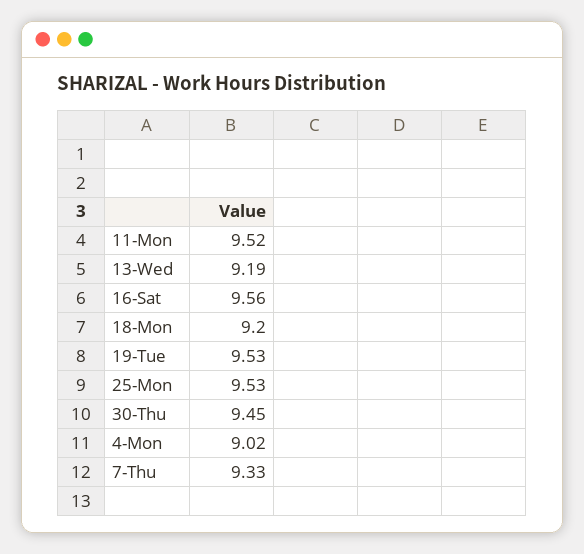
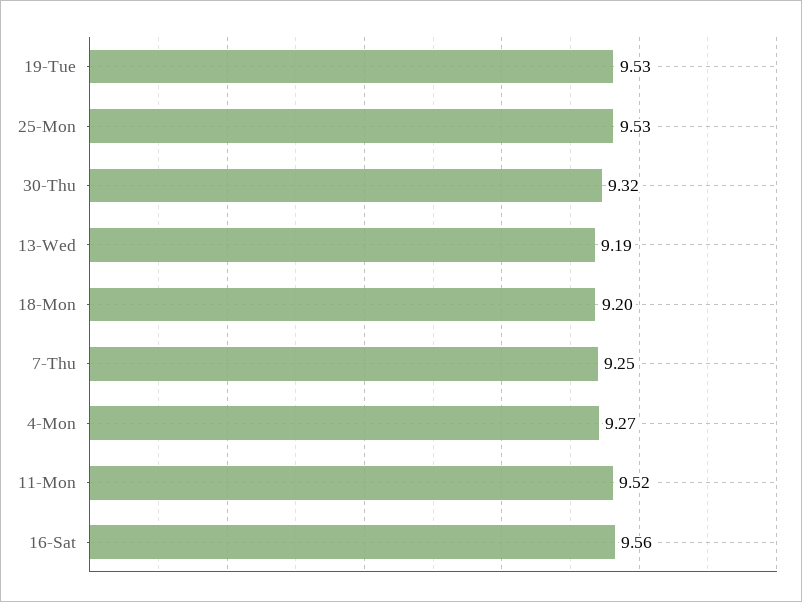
30-Thu: 9.45 -> 9.32
4-Mon: 9.02 -> 9.27
7-Thu: 9.33 -> 9.25

